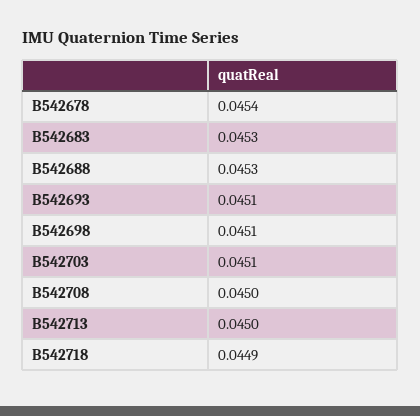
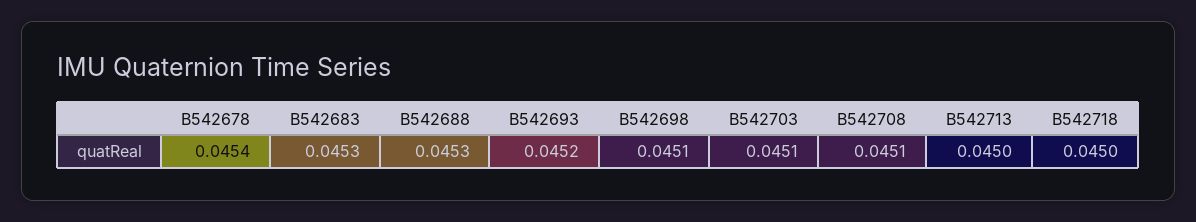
B542693: 0.0451 -> 0.0452
B542708: 0.045 -> 0.0451
B542718: 0.0449 -> 0.045

